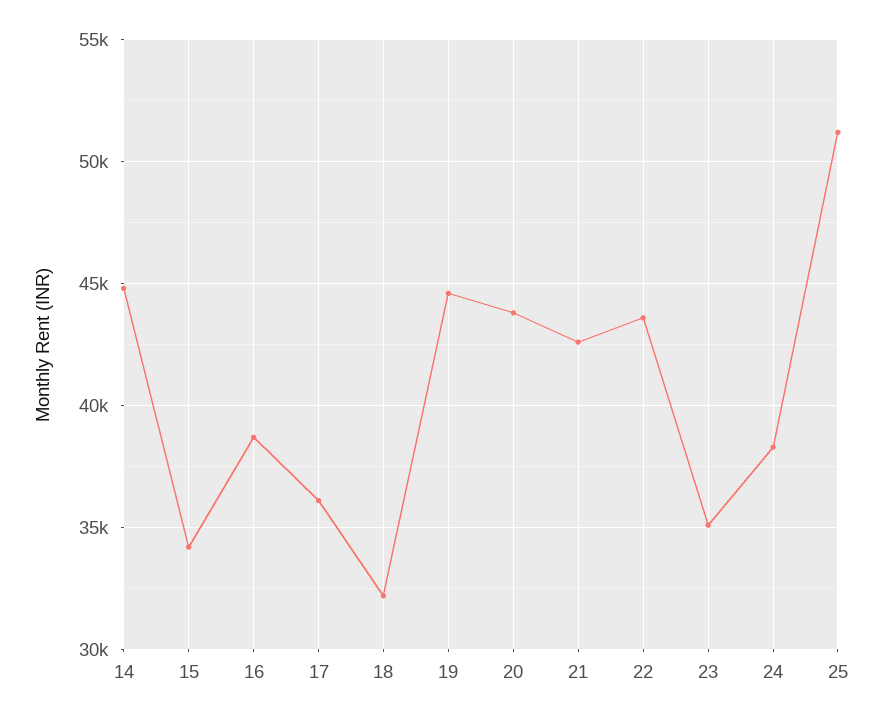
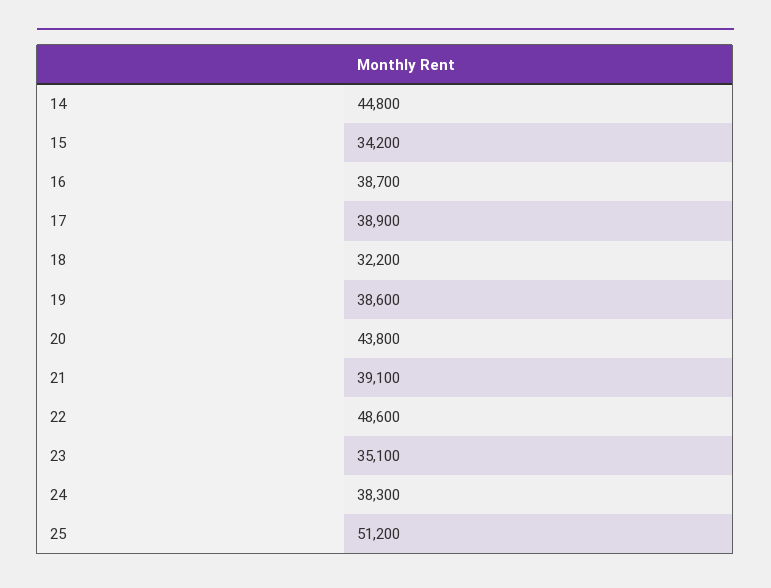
17: 36000 -> 38900
19: 44500 -> 38600
21: 42500 -> 39100
22: 43500 -> 48600

